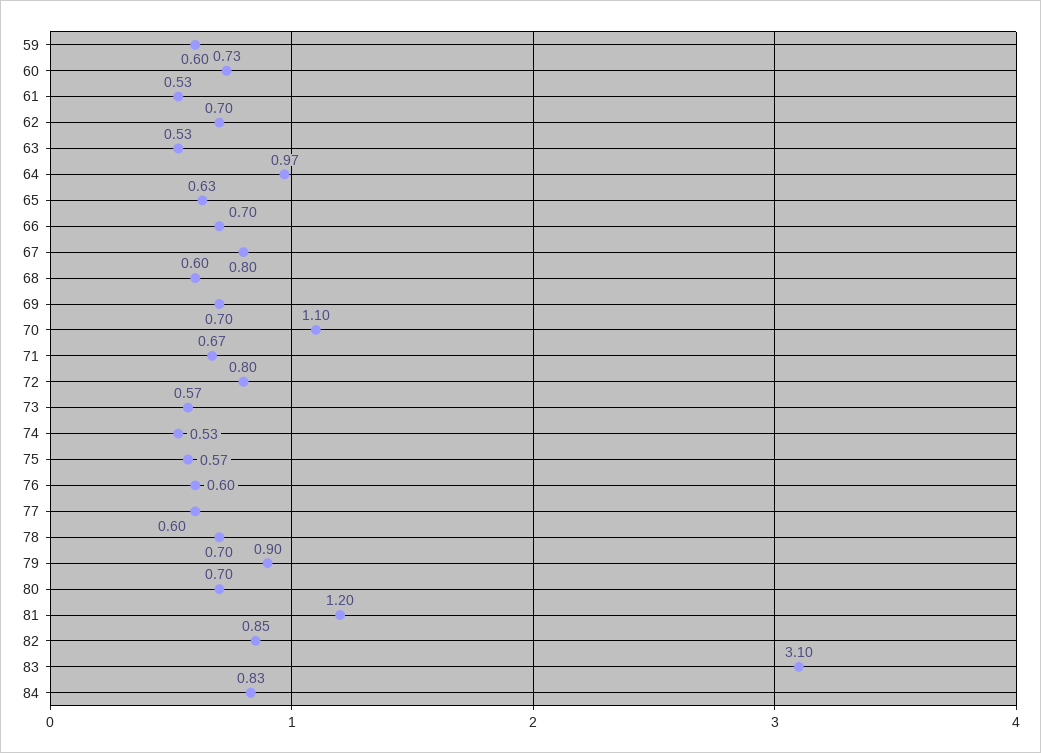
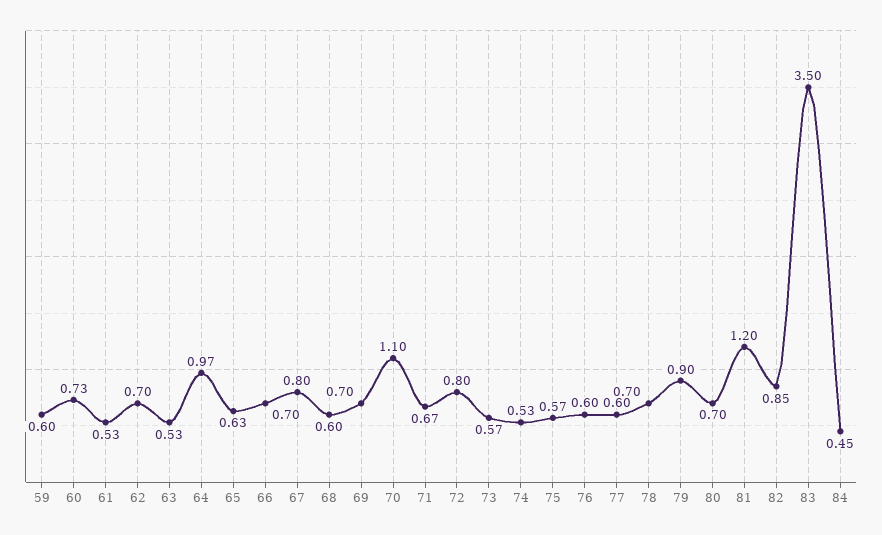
83: 3.1 -> 3.5
84: 0.83 -> 0.45

